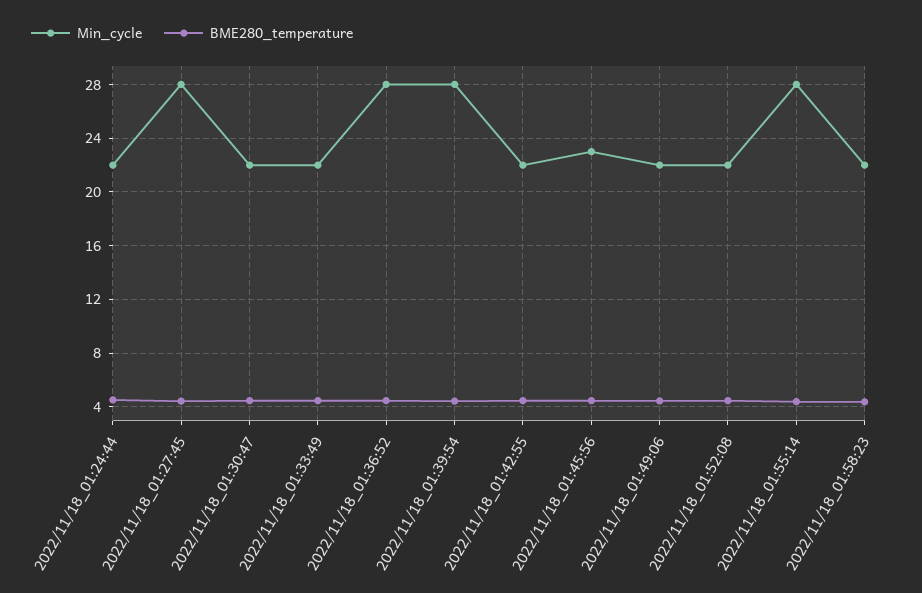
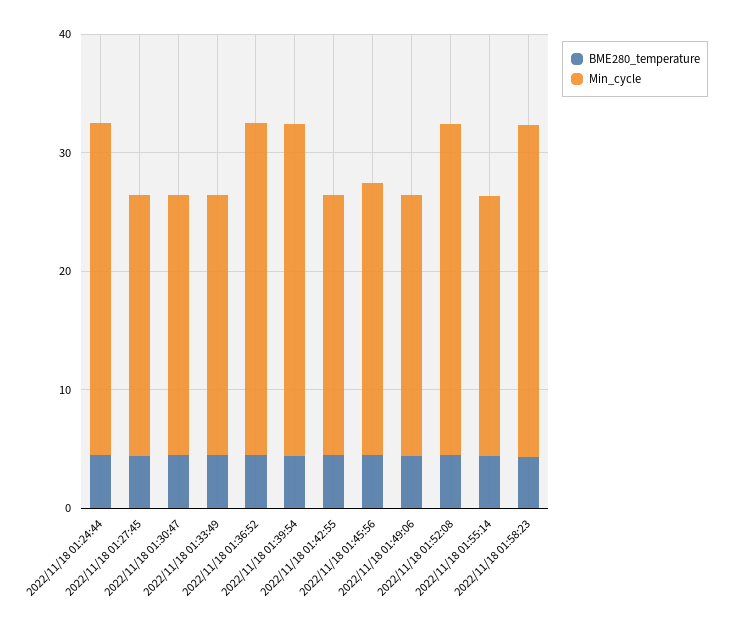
Min_cycle, 2022/11/18_01:24:44: 22 -> 28
Min_cycle, 2022/11/18_01:27:45: 28 -> 22
Min_cycle, 2022/11/18_01:52:08: 22 -> 28
Min_cycle, 2022/11/18_01:55:14: 28 -> 22
Min_cycle, 2022/11/18_01:58:23: 22 -> 28

